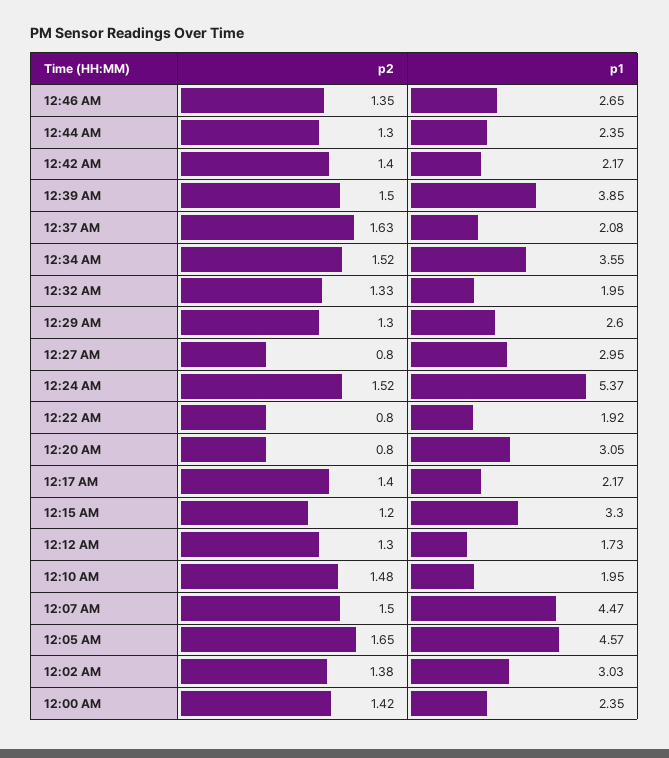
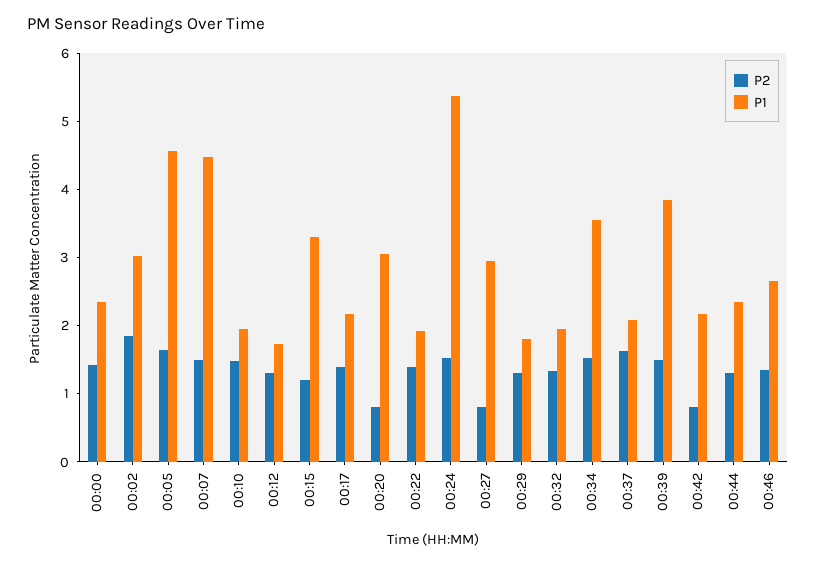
p2, 12:42 AM: 1.4 -> 0.8
p1, 12:29 AM: 2.6 -> 1.8
p2, 12:22 AM: 0.8 -> 1.4
p2, 12:02 AM: 1.38 -> 1.8

